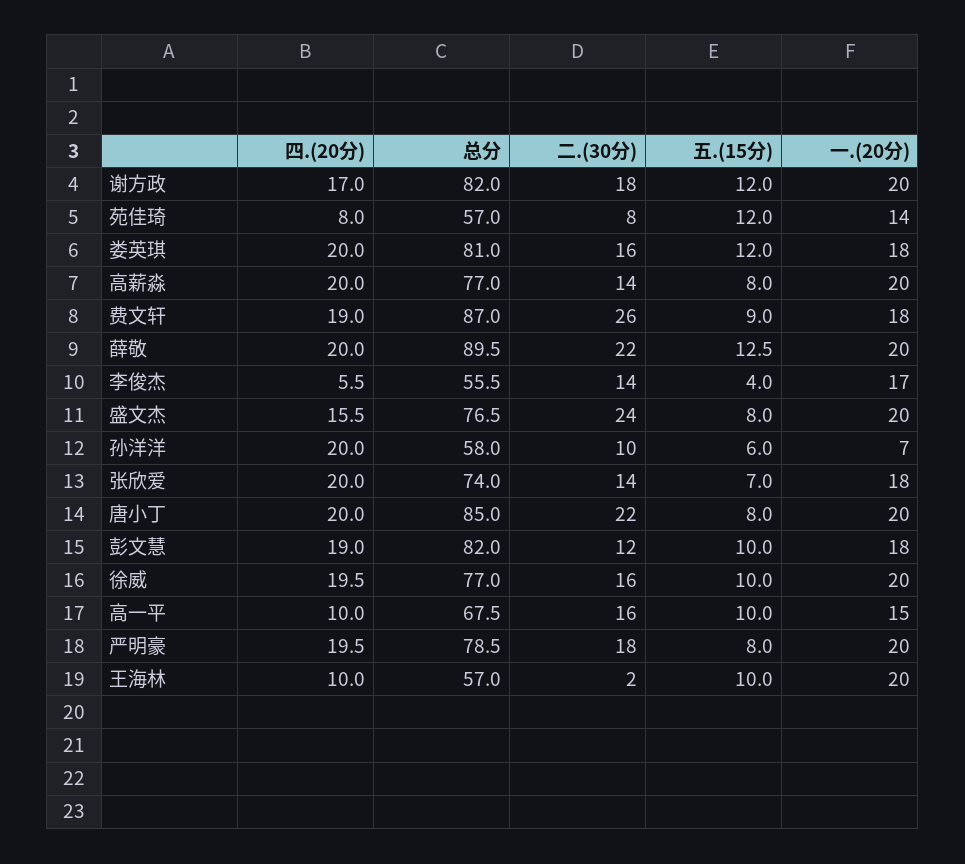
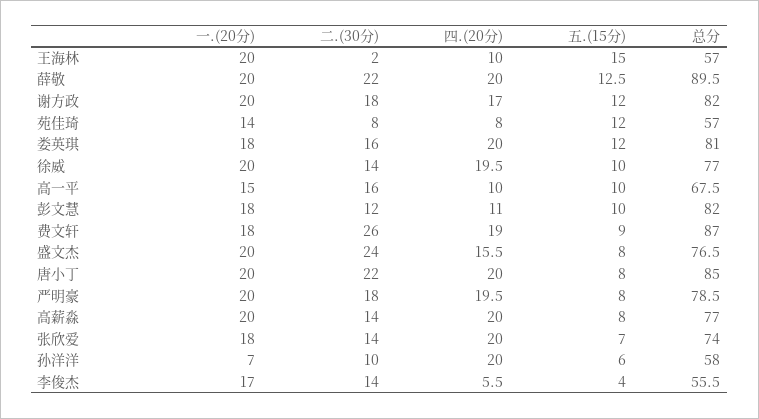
四.(20分), 彭文慧: 19 -> 11
二.(30分), 徐威: 16 -> 14
五.(15分), 王海林: 10 -> 15

